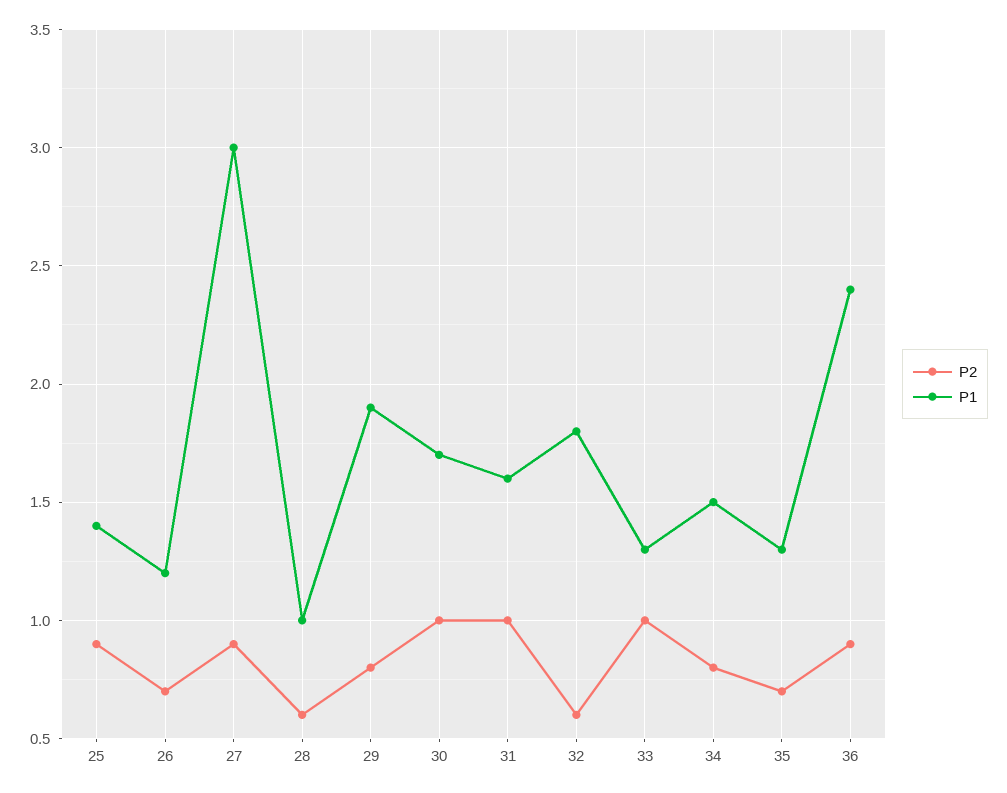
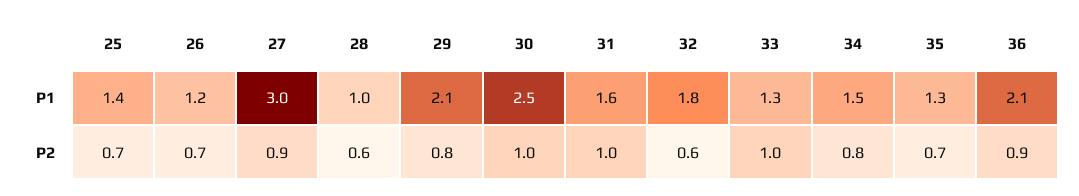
P2, 25: 0.9 -> 0.7
P1, 29: 1.9 -> 2.1
P1, 30: 1.7 -> 2.5
P1, 36: 2.4 -> 2.1

